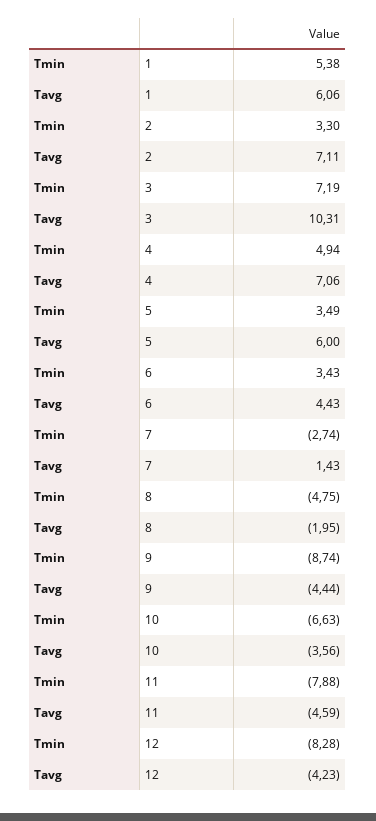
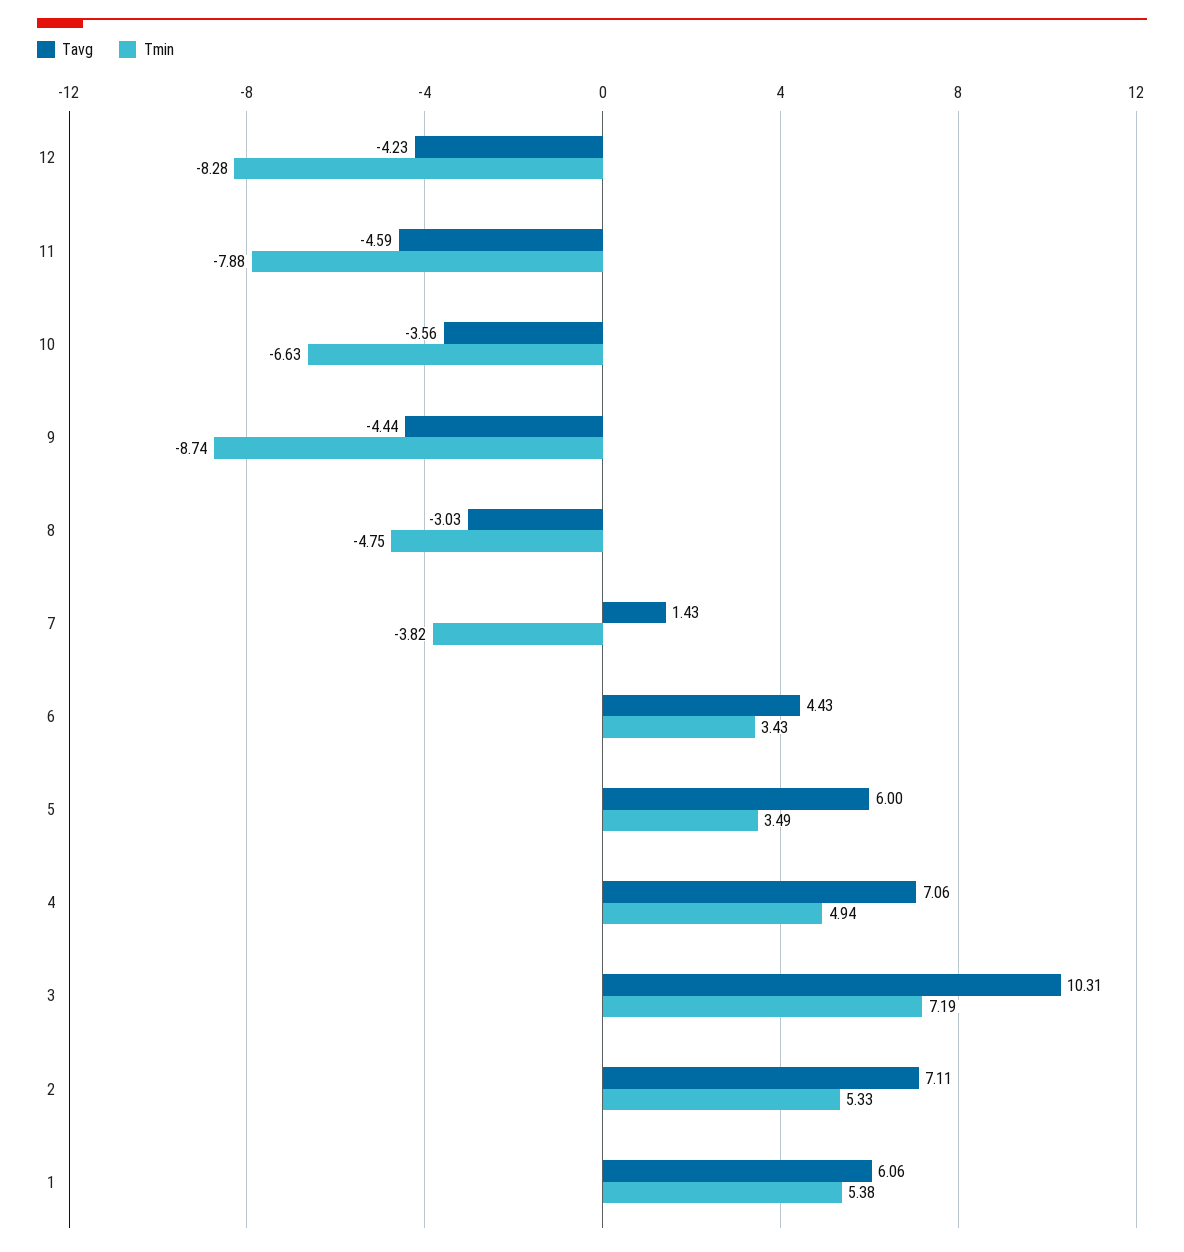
Tmin, 2: 3.3 -> 5.33
Tmin, 7: -2.74 -> -3.82
Tavg, 8: -1.95 -> -3.03

